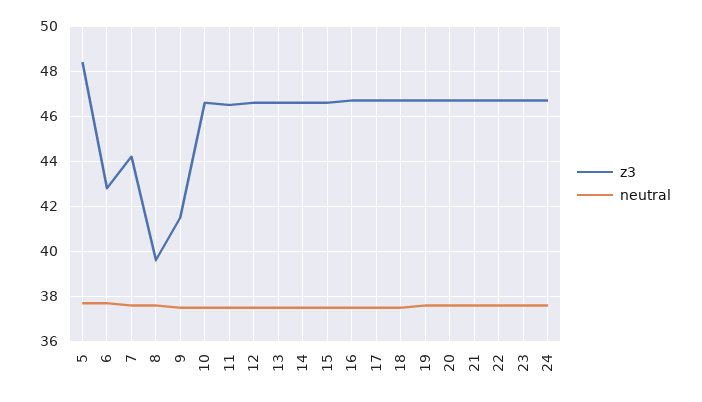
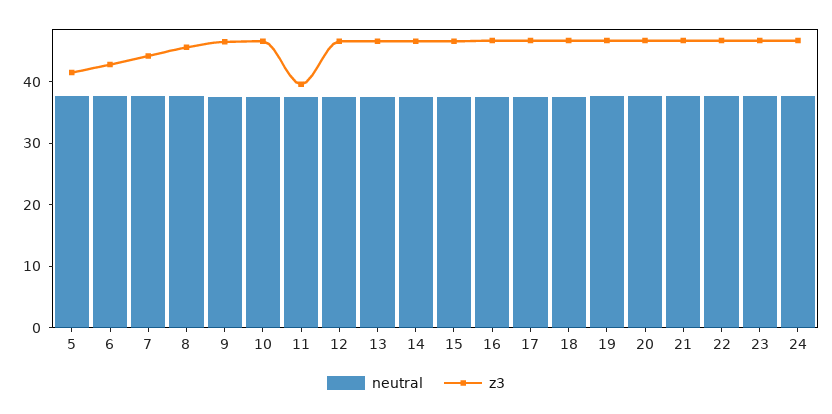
z3, 5: 48.5 -> 42
z3, 8: 39.5 -> 46
z3, 9: 41.5 -> 46
z3, 11: 46.5 -> 40

